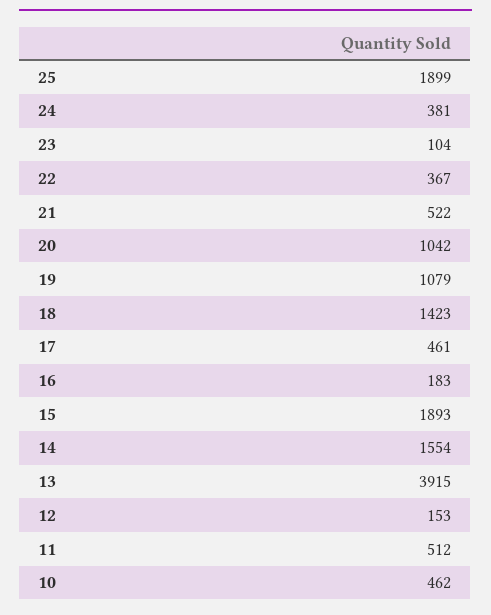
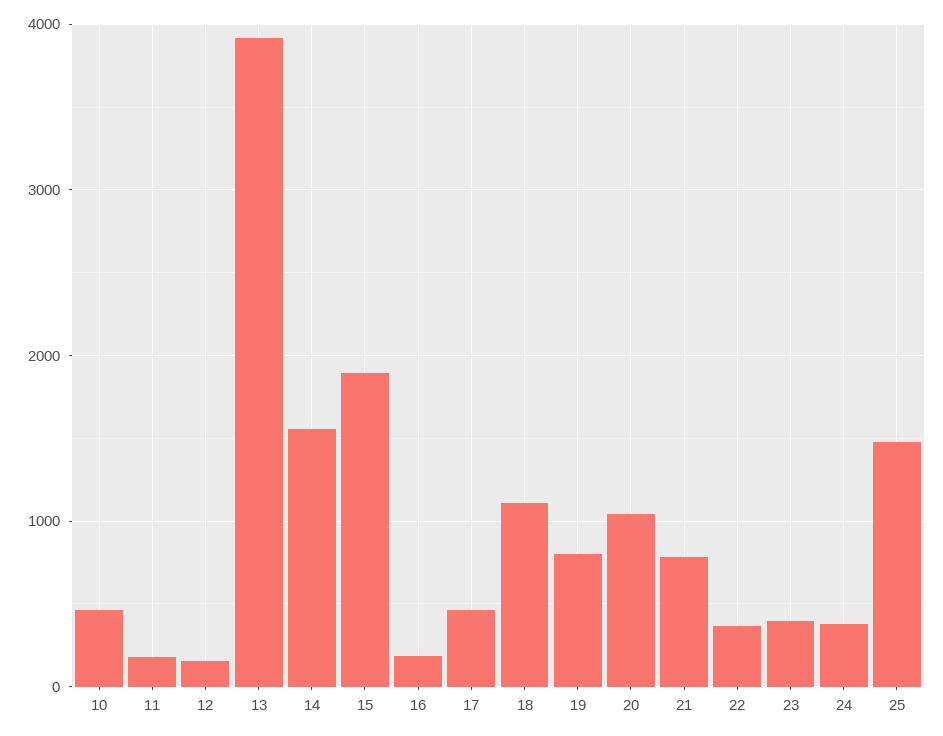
25: 1899 -> 1500
23: 104 -> 400
21: 522 -> 800
19: 1079 -> 800
18: 1423 -> 1100
11: 512 -> 200

